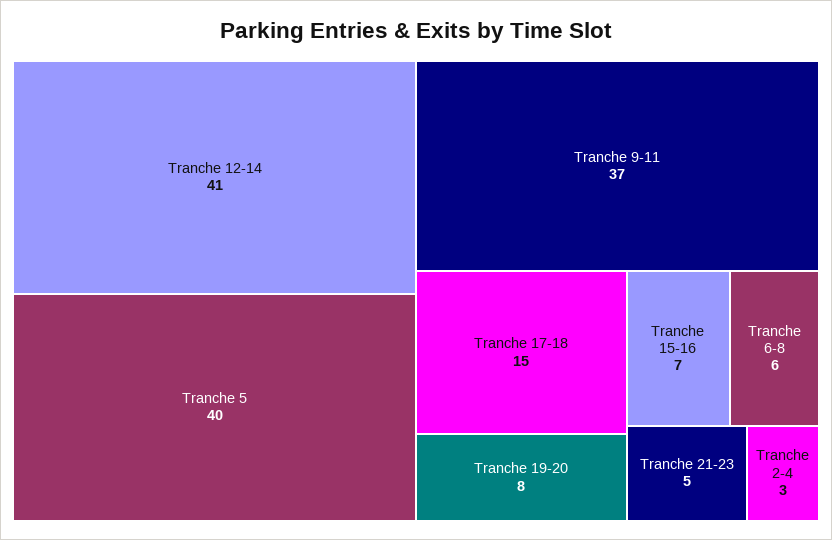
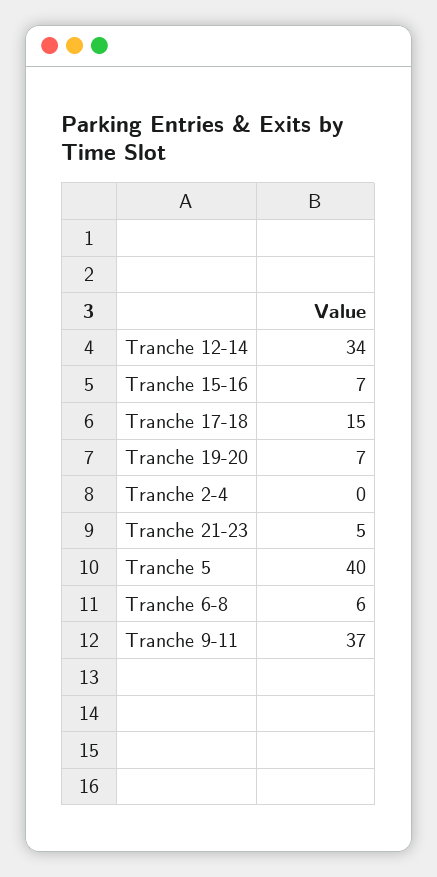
Tranche 12-14: 41 -> 34
Tranche 19-20: 8 -> 7
Tranche 2-4: 3 -> 0

